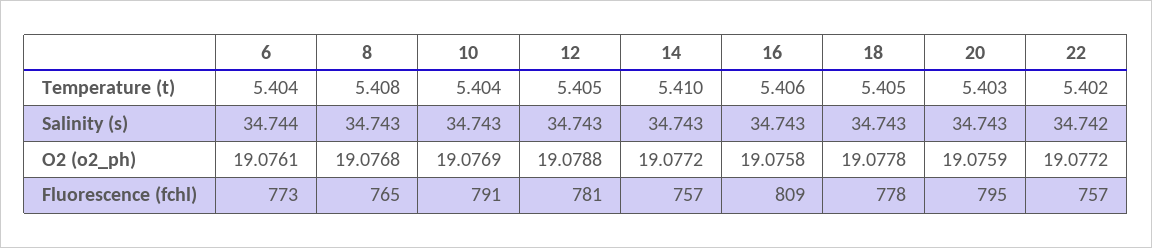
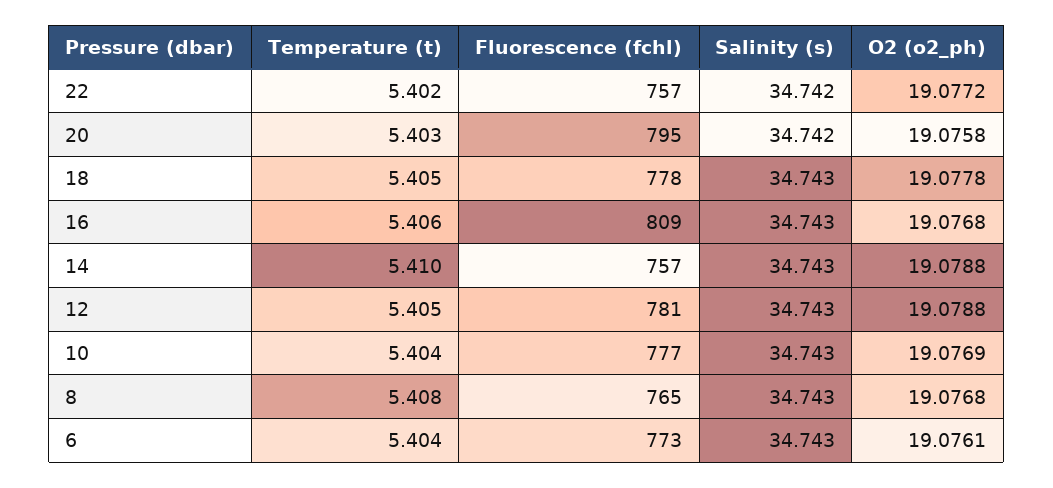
6, Salinity (s): 34.744 -> 34.743
20, Salinity (s): 34.743 -> 34.742
14, O2 (o2_ph): 19.0772 -> 19.0788
16, O2 (o2_ph): 19.0758 -> 19.0768
20, O2 (o2_ph): 19.0759 -> 19.0758
10, Fluorescence (fchl): 791 -> 777

